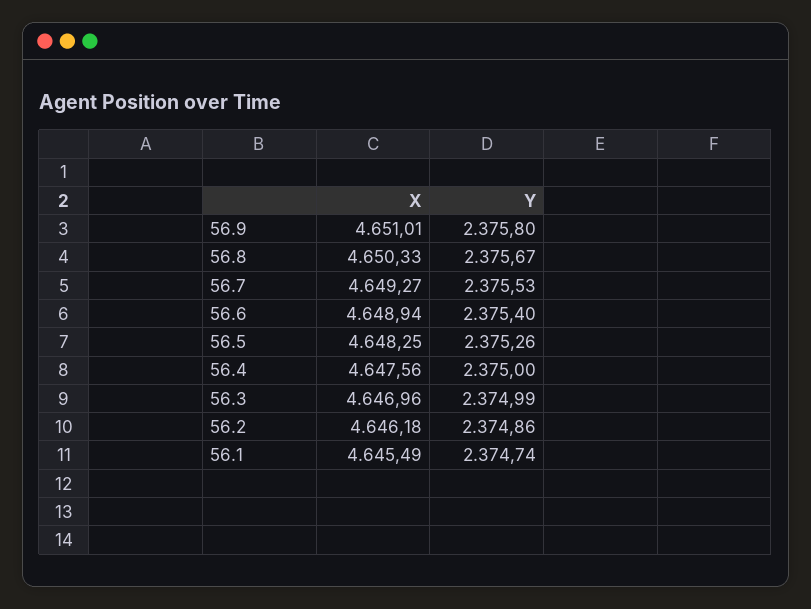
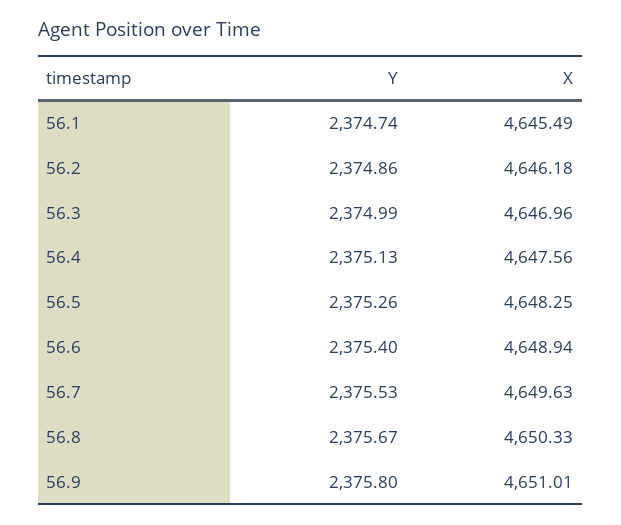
X, 56.7: 4649.27 -> 4649.63
Y, 56.4: 2375 -> 2375.13

